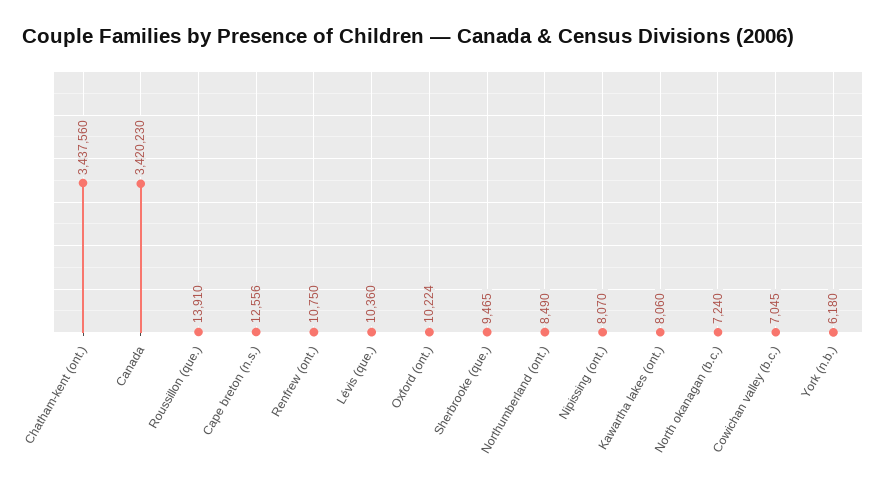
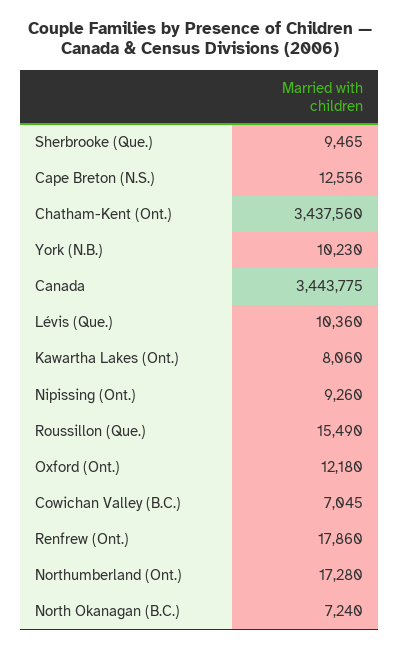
Canada: 3420230 -> 3443775
Roussillon (que.): 13910 -> 15490
Renfrew (ont.): 10750 -> 17860
Oxford (ont.): 10224 -> 12180
Northumberland (ont.): 8490 -> 17280
Nipissing (ont.): 8070 -> 9260
York (n.b.): 6180 -> 10230

